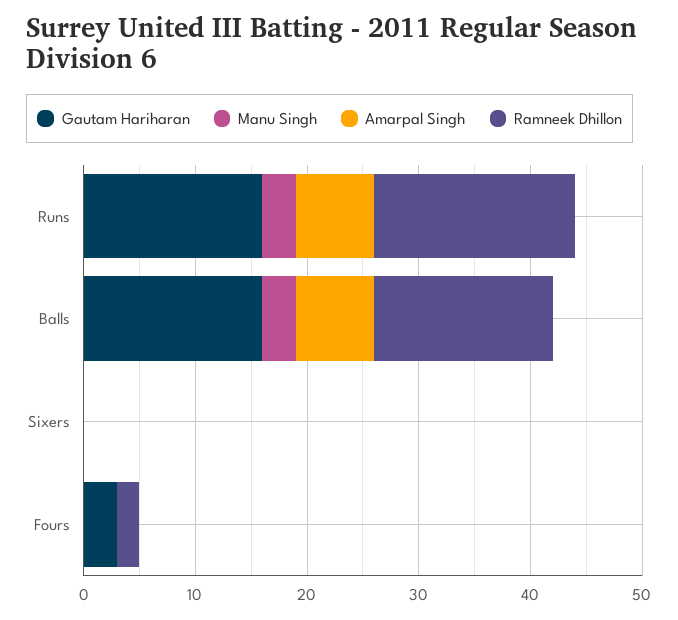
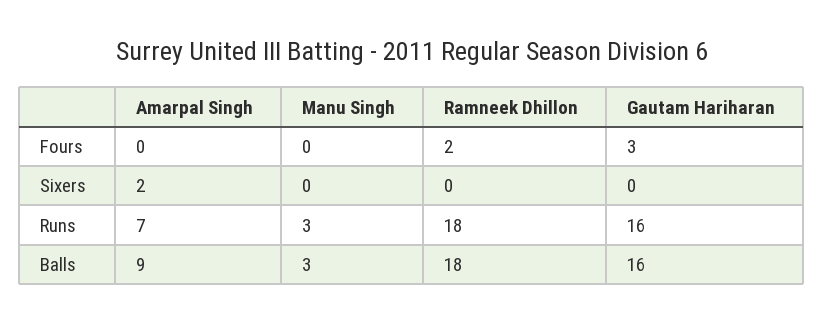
Amarpal Singh, Balls: 7 -> 9
Ramneek Dhillon, Balls: 16 -> 18
Amarpal Singh, Sixers: 0 -> 2

